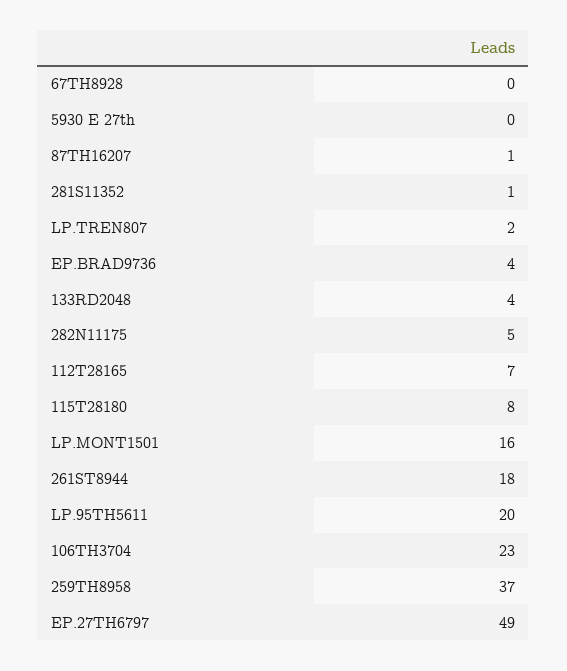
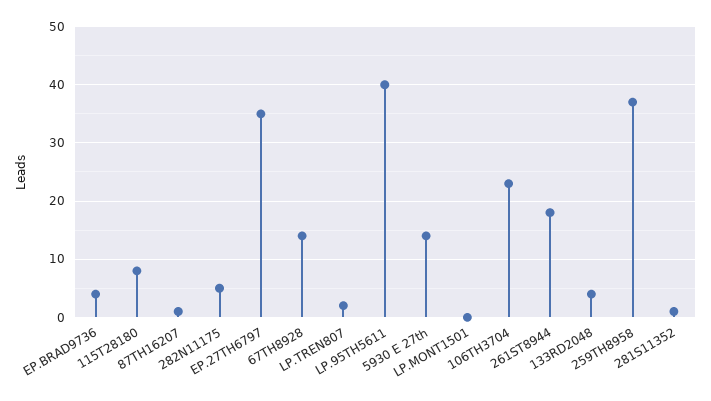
67TH8928: 0 -> 15
5930 E 27th: 0 -> 15
112T28165: 7 -> none
LP.MONT1501: 16 -> 0
LP.95TH5611: 20 -> 40
EP.27TH6797: 49 -> 35

